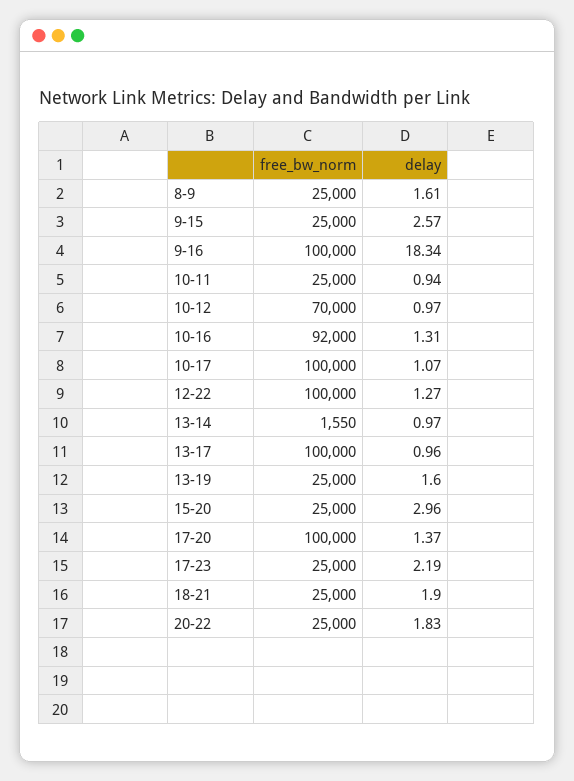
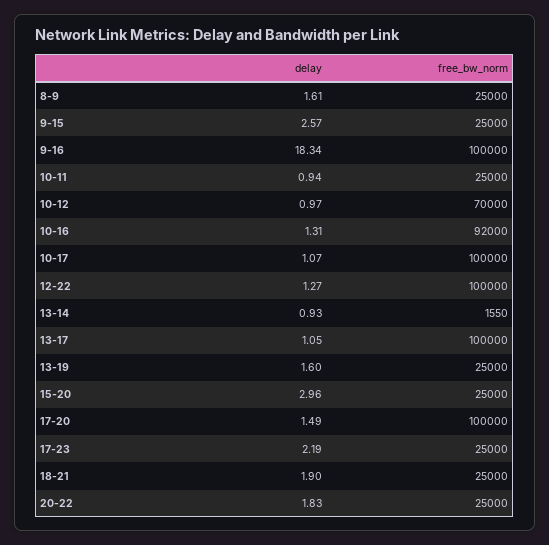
delay, 13-14: 0.97 -> 0.93
delay, 13-17: 0.96 -> 1.05
delay, 17-20: 1.37 -> 1.49

